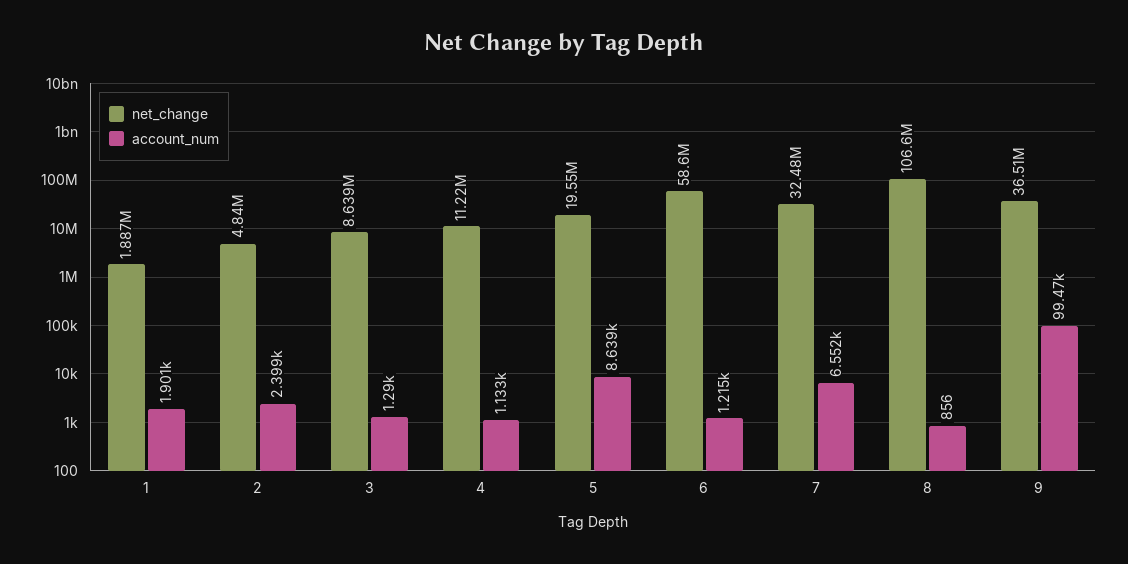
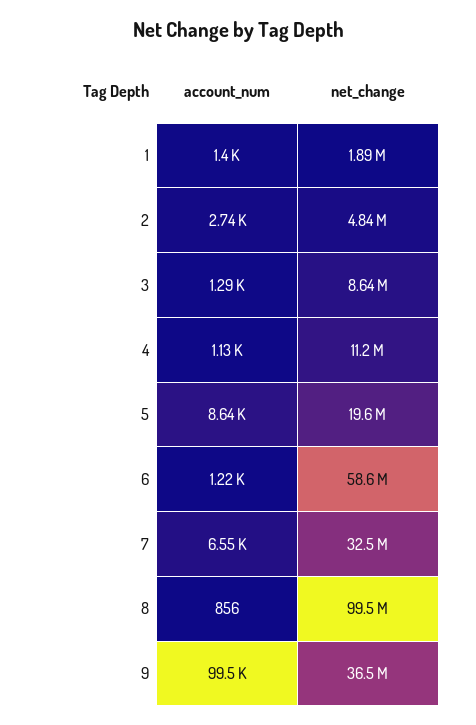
account_num, 1: 1901 -> 1400
account_num, 2: 2399 -> 2740
net_change, 8: 106600000 -> 99500000

